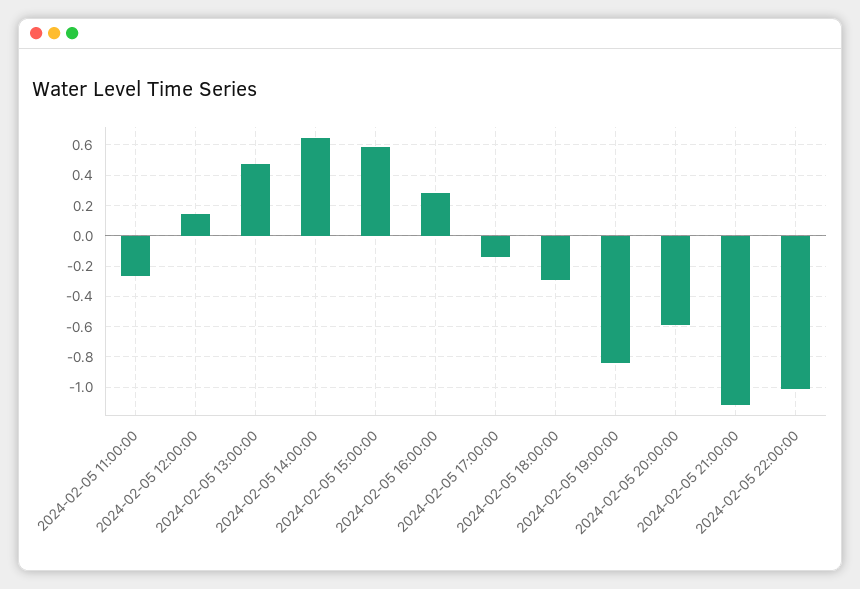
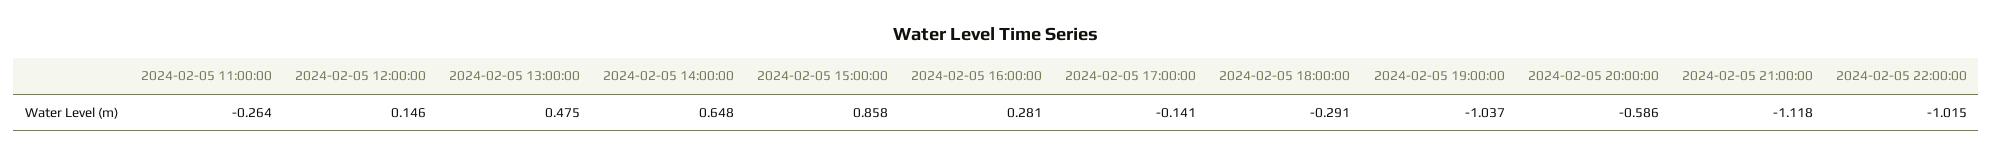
2024-02-05 15:00:00: 0.6 -> 0.858
2024-02-05 19:00:00: -0.85 -> -1.037

